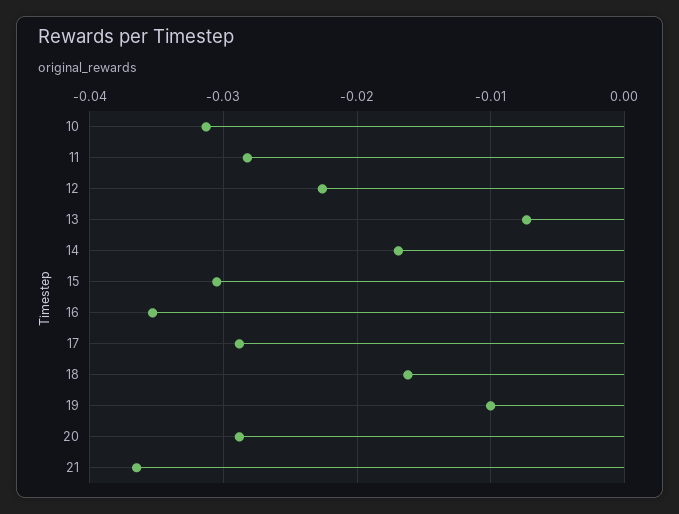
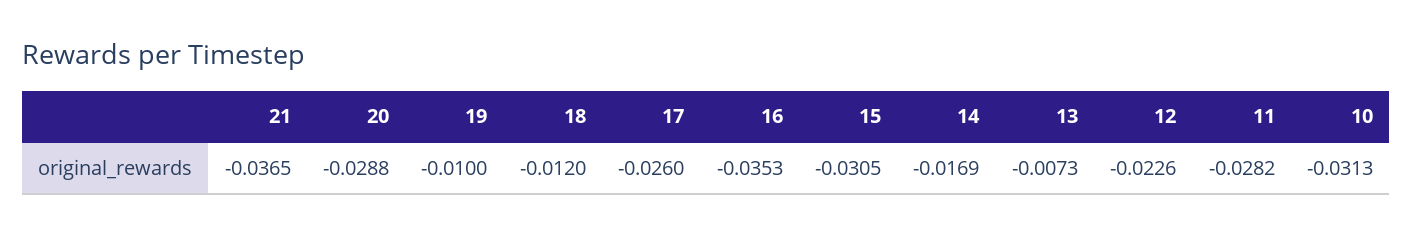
17: -0.029 -> -0.026
18: -0.016 -> -0.012

